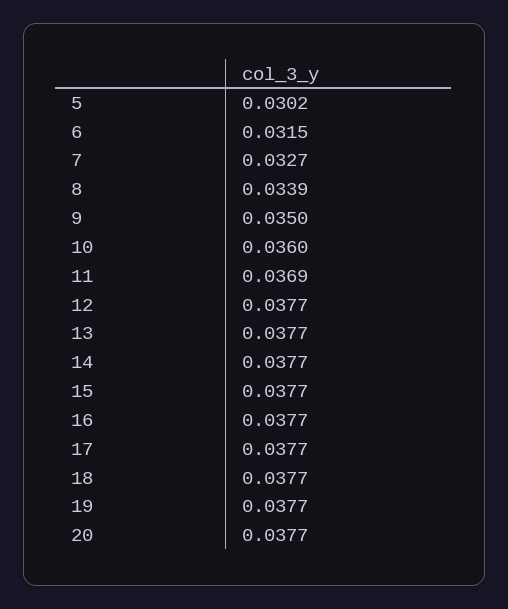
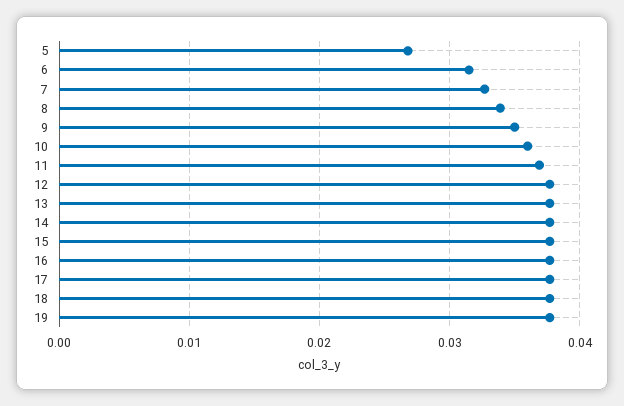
5: 0.0302 -> 0.027
20: 0.0377 -> none

